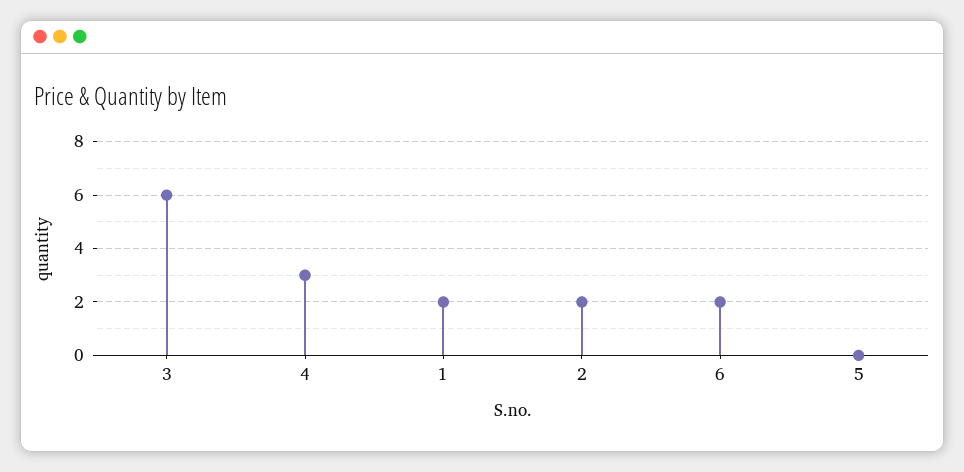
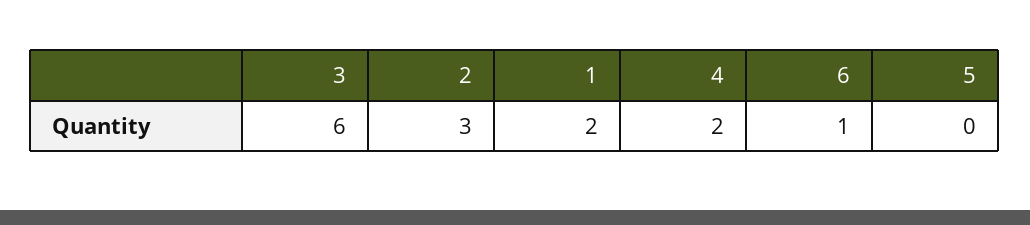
4: 3 -> 2
2: 2 -> 3
6: 2 -> 1

